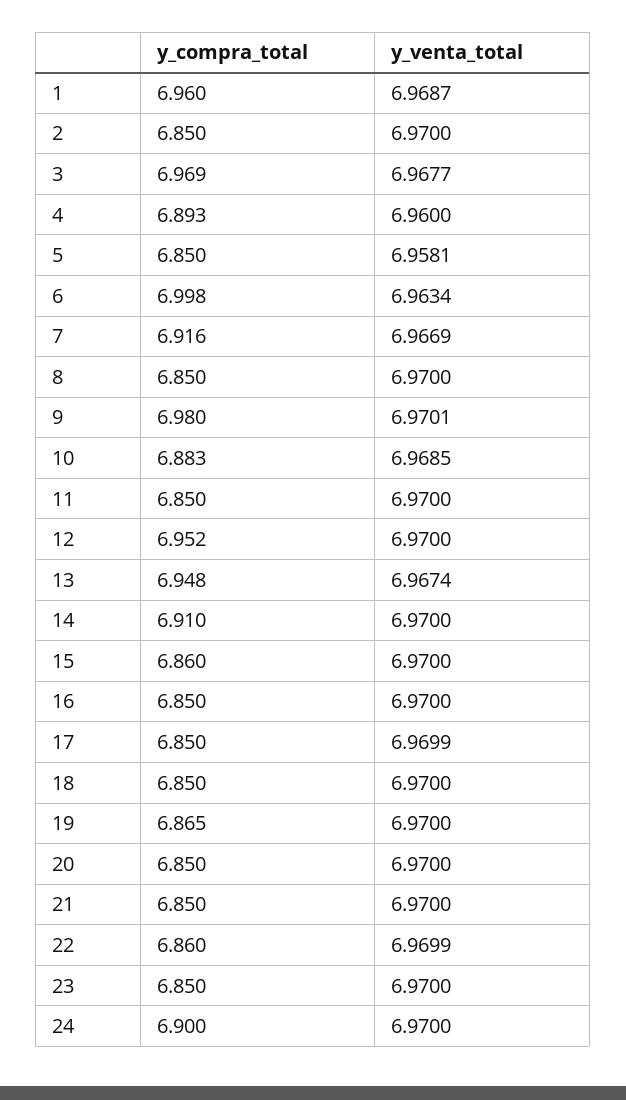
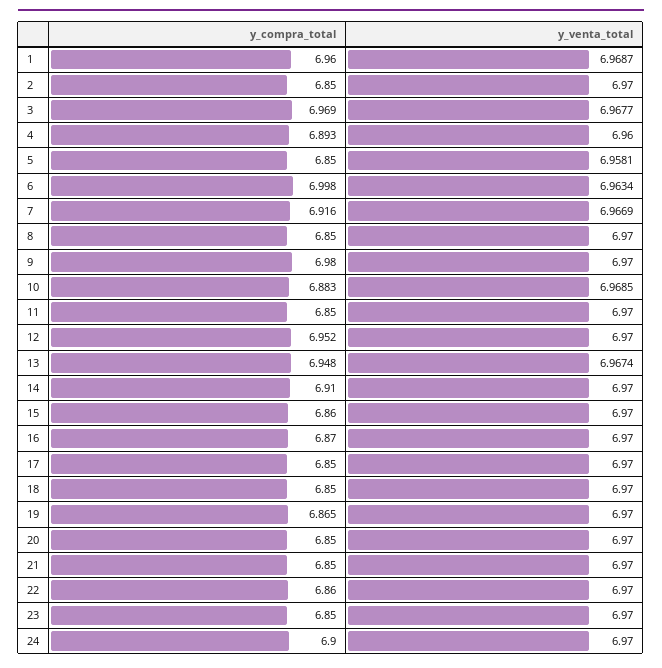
y_venta_total, 9: 6.9701 -> 6.97
y_compra_total, 16: 6.85 -> 6.87
y_venta_total, 17: 6.9699 -> 6.97
y_venta_total, 22: 6.9699 -> 6.97

